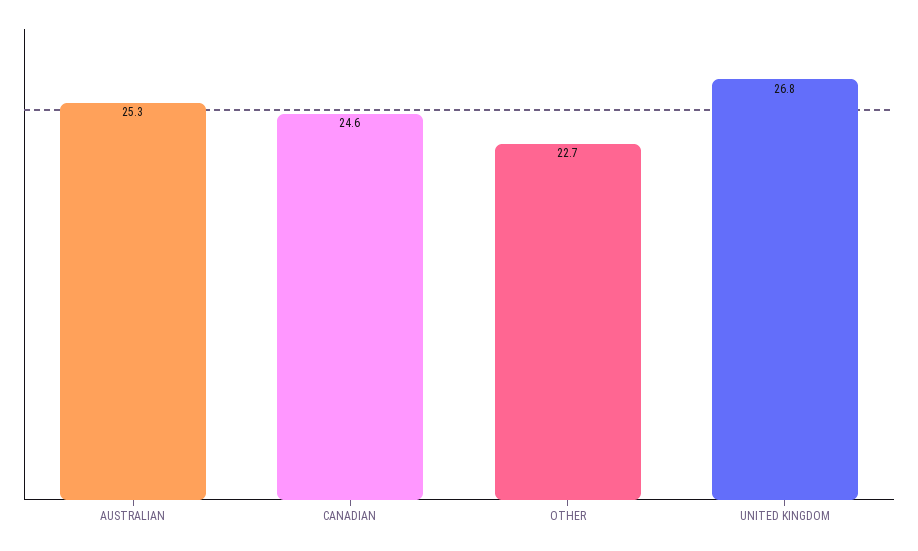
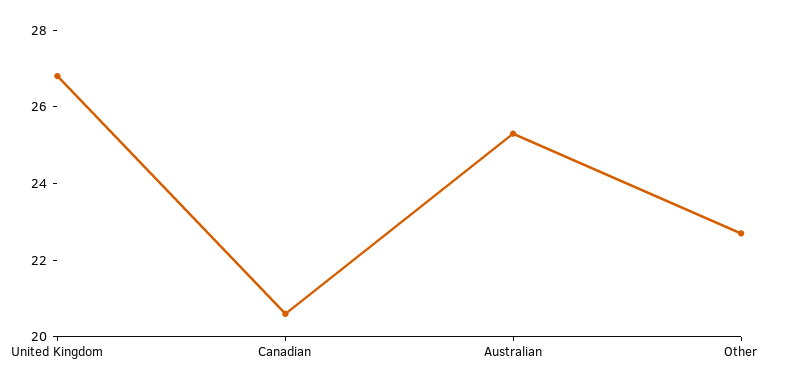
CANADIAN: 24.6 -> 20.5

